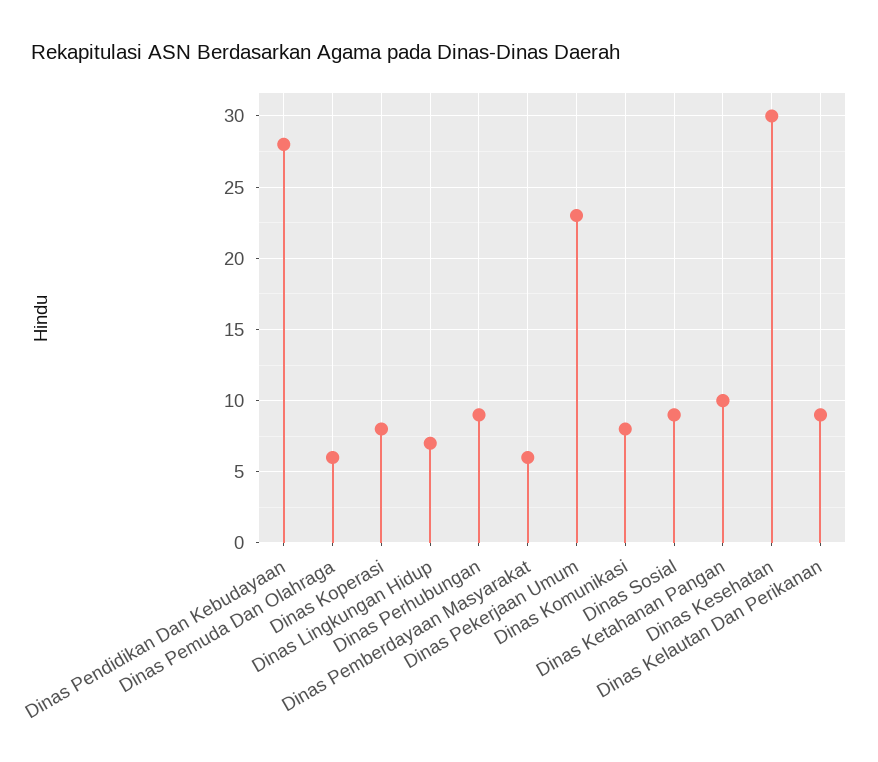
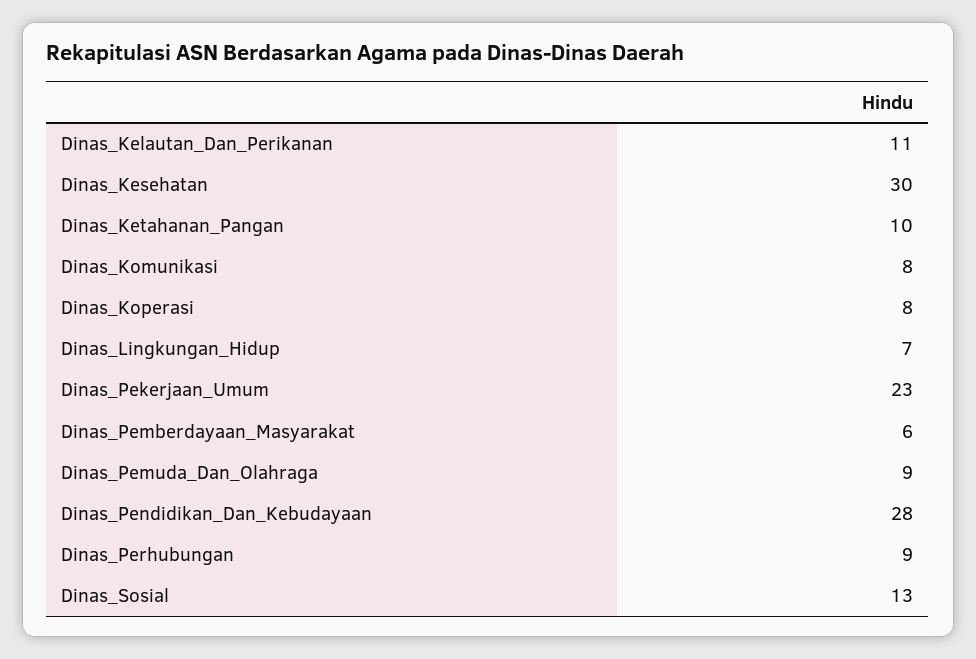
Dinas Pemuda Dan Olahraga: 6 -> 9
Dinas Sosial: 9 -> 13
Dinas Kelautan Dan Perikanan: 9 -> 11

